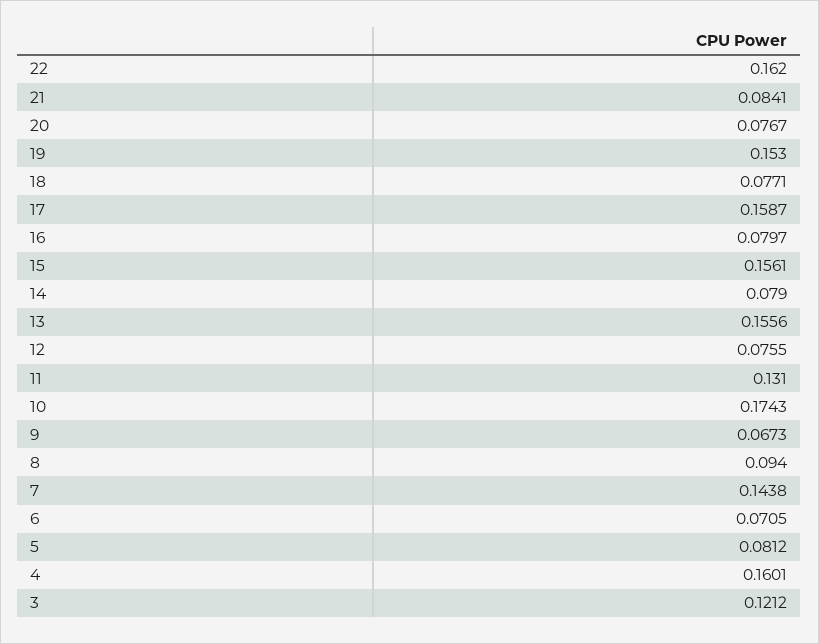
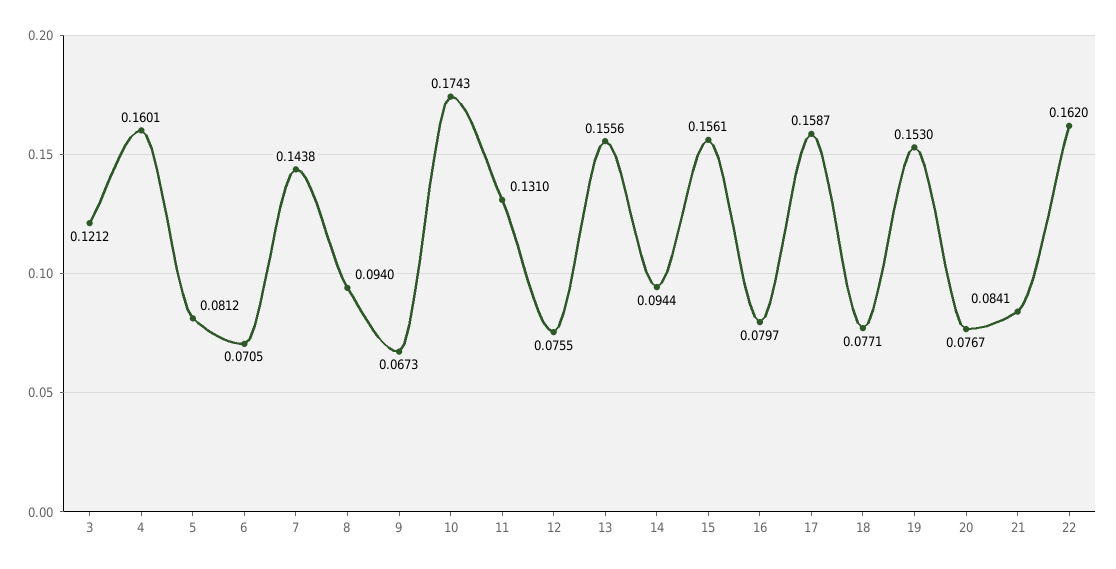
14: 0.079 -> 0.0944

